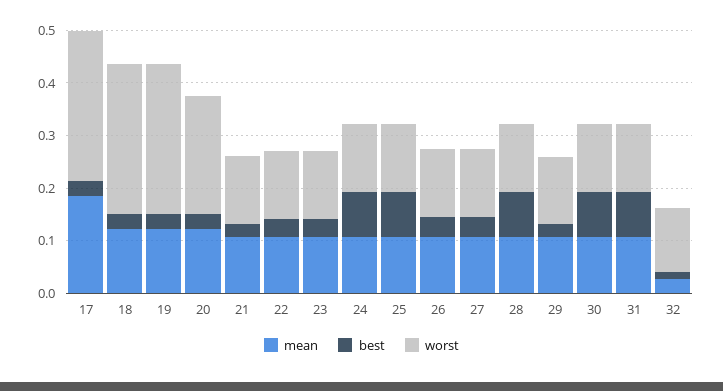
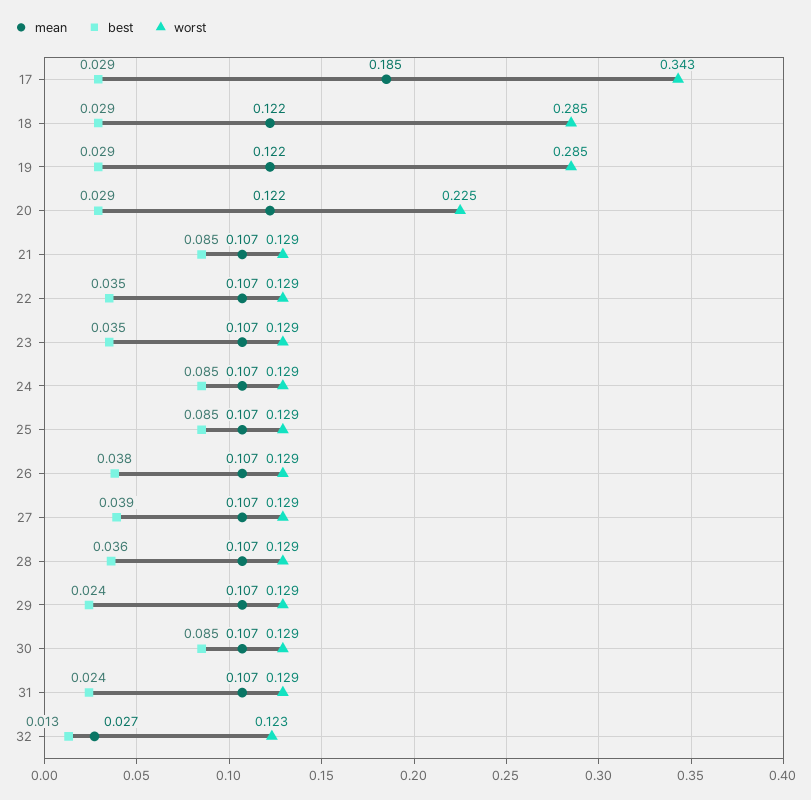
worst, 17: 0.28 -> 0.343
best, 21: 0.02 -> 0.085
best, 28: 0.08 -> 0.036
best, 31: 0.08 -> 0.024

